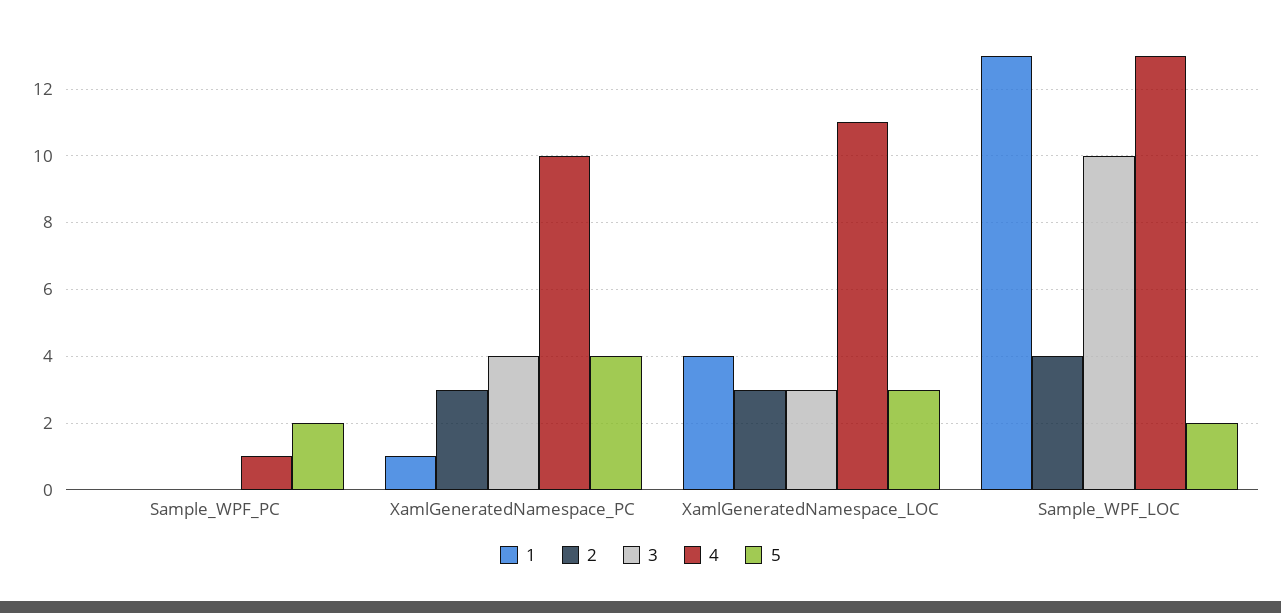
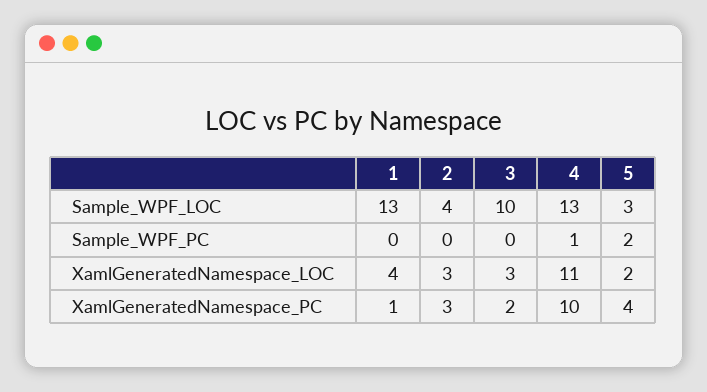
3, XamlGeneratedNamespace_PC: 4 -> 2
5, XamlGeneratedNamespace_LOC: 3 -> 2
5, Sample_WPF_LOC: 2 -> 3

